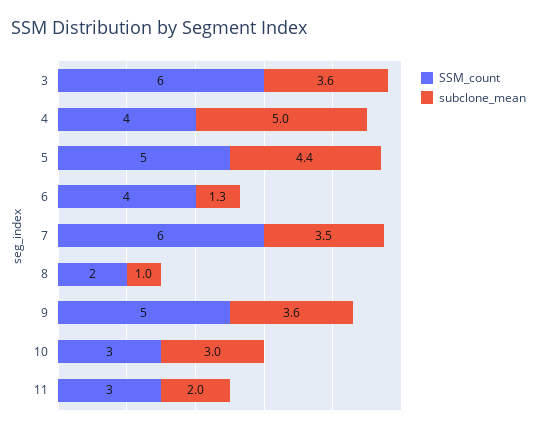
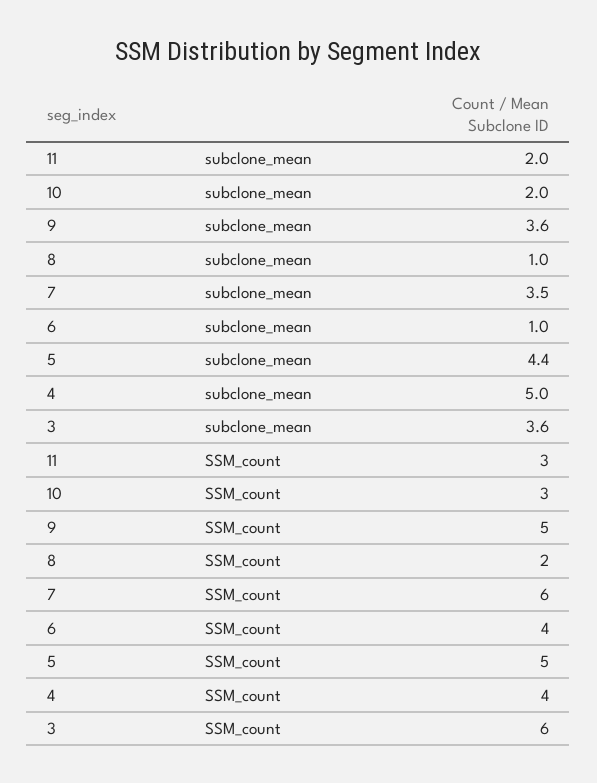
subclone_mean, 6: 1.3 -> 1
subclone_mean, 10: 3 -> 2

